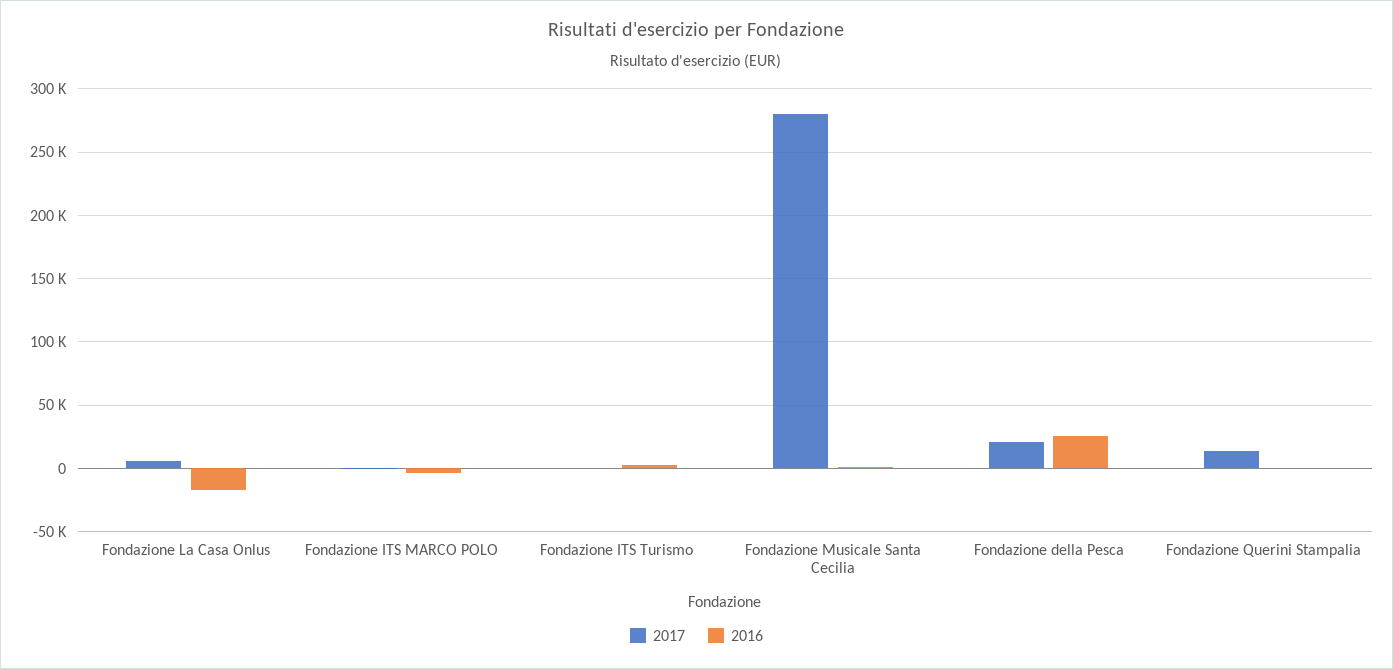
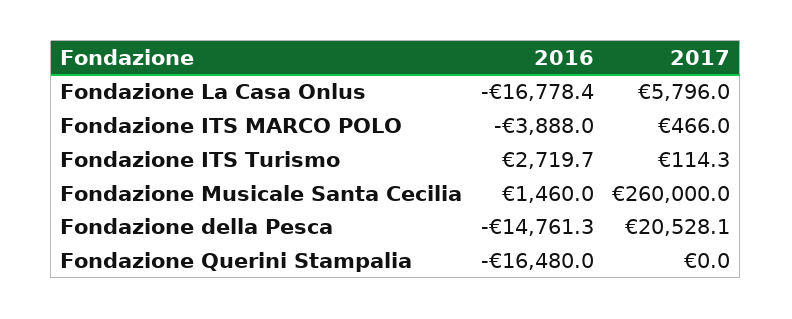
2017, Fondazione Musicale Santa Cecilia: 280000 -> 260000
2016, Fondazione della Pesca: 25000 -> -14761.3
2017, Fondazione Querini Stampalia: 15000 -> 0
2016, Fondazione Querini Stampalia: 0 -> -16480

